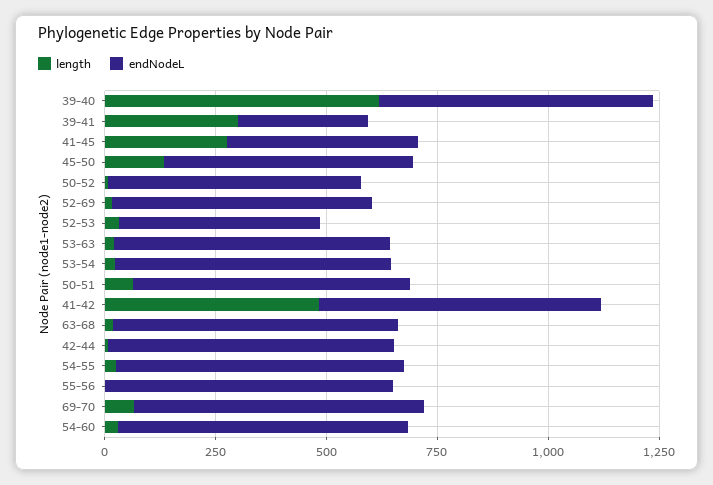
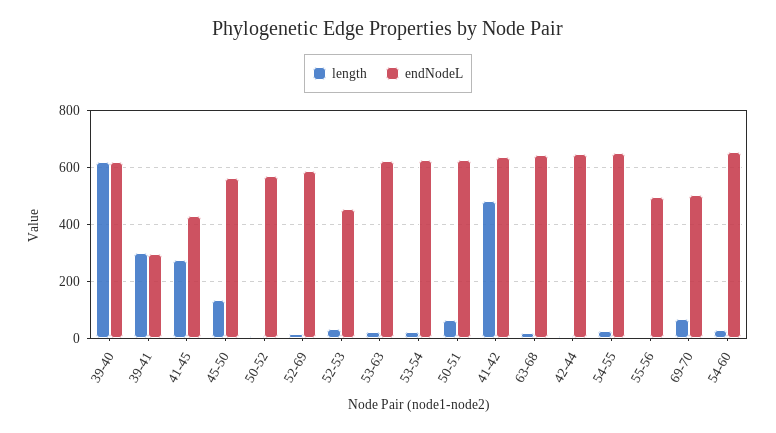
endNodeL, 55-56: 650 -> 500
endNodeL, 69-70: 650 -> 500

